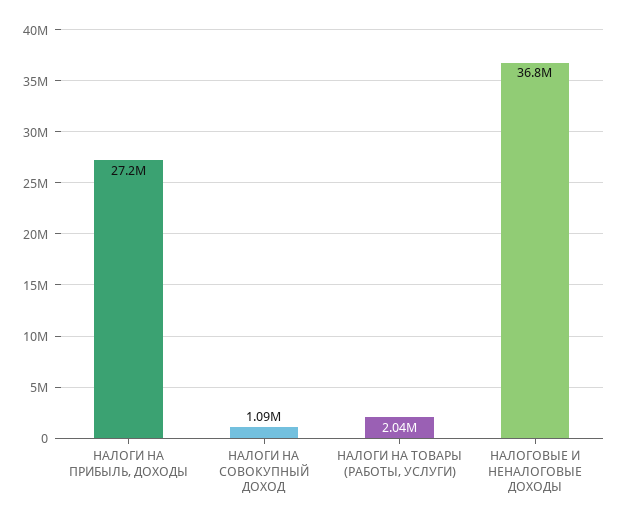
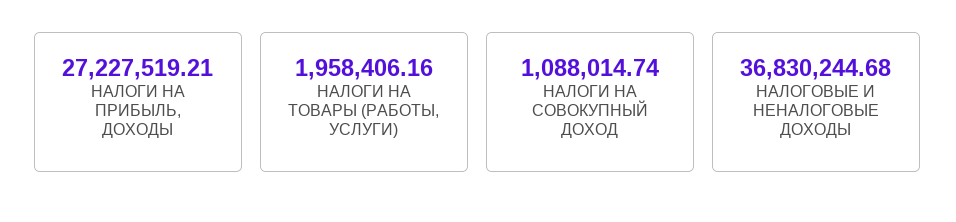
НАЛОГИ НА ТОВАРЫ (РАБОТЫ, УСЛУГИ): 2040000 -> 1958406.16

